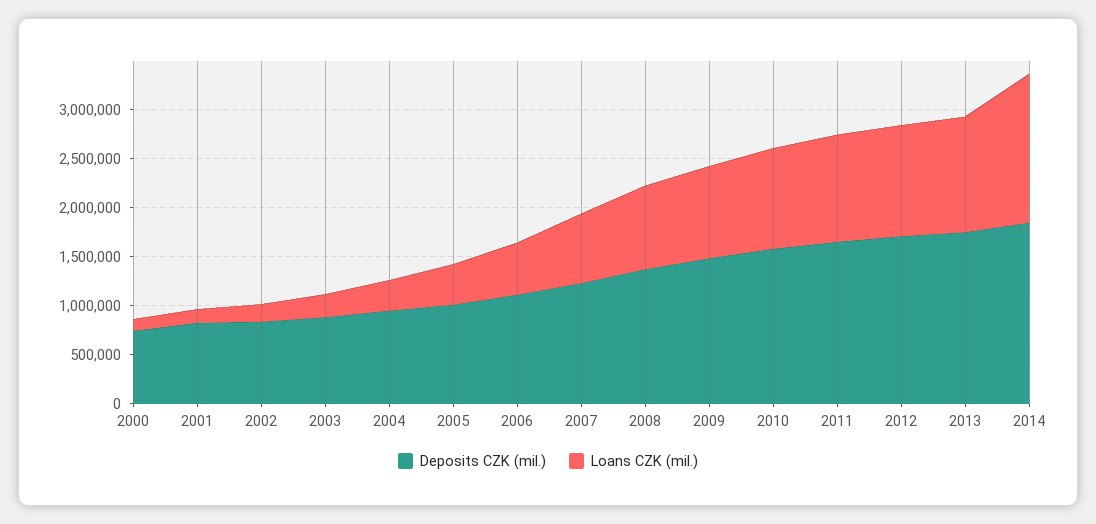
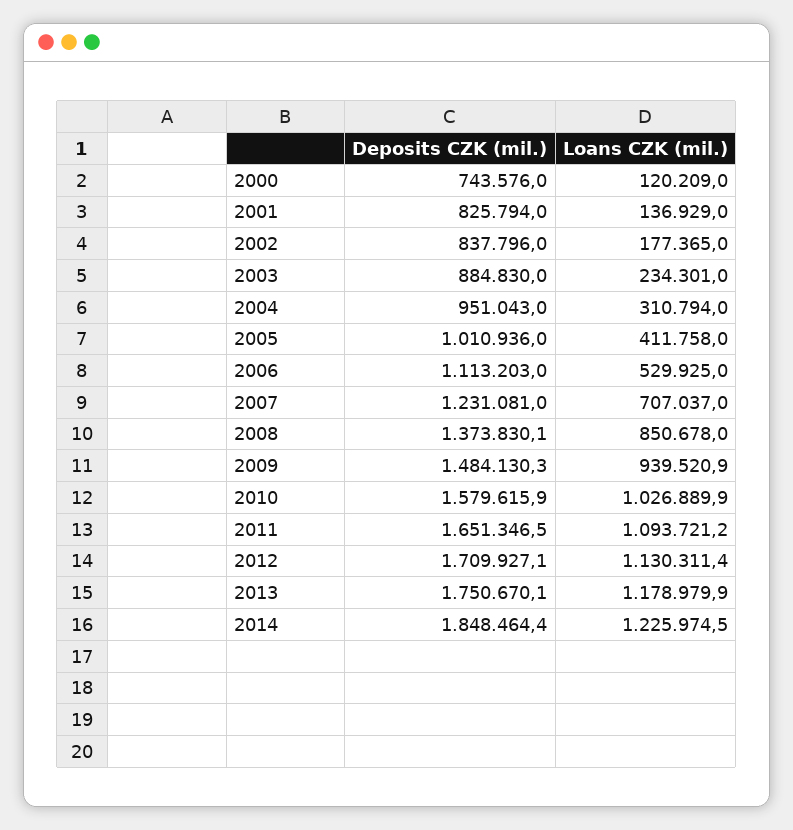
Loans CZK (mil.), 2014: 1500000 -> 1225974.5

